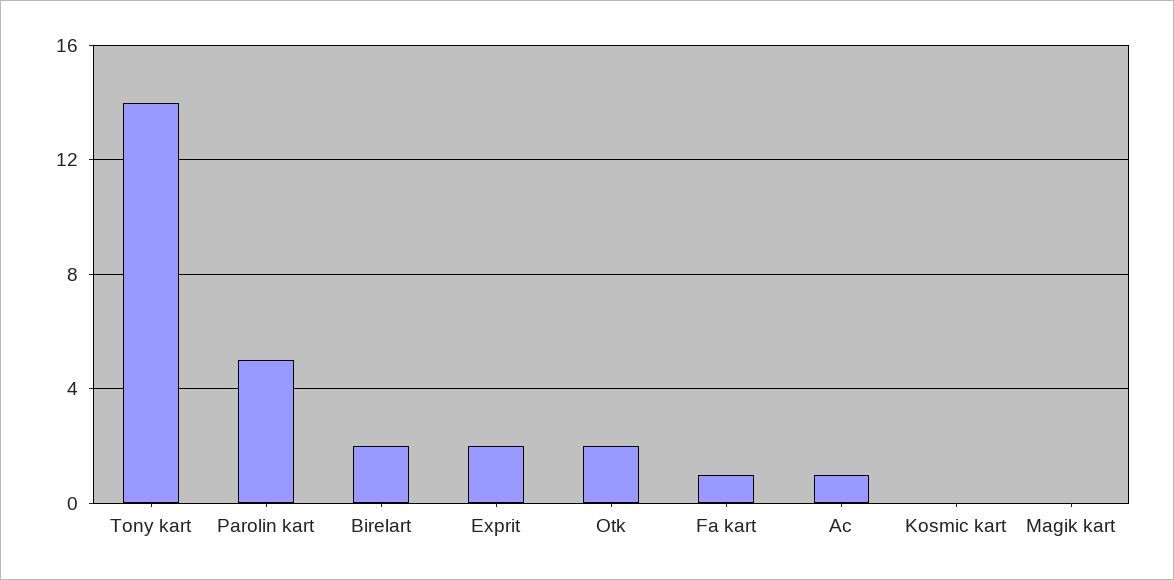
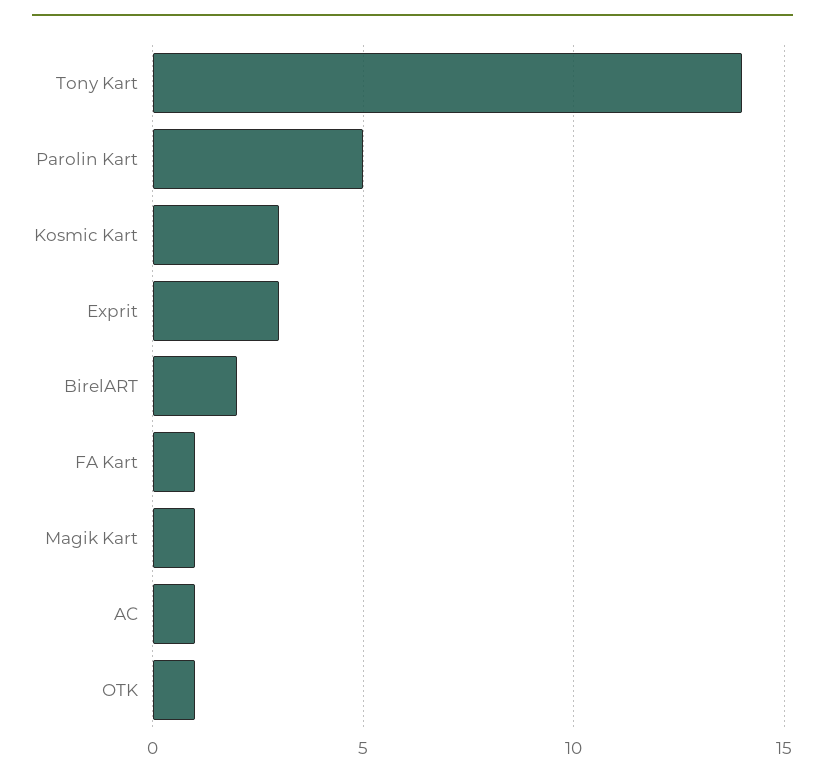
Exprit: 2 -> 3
Otk: 2 -> 1
Kosmic kart: 0 -> 3
Magik kart: 0 -> 1

